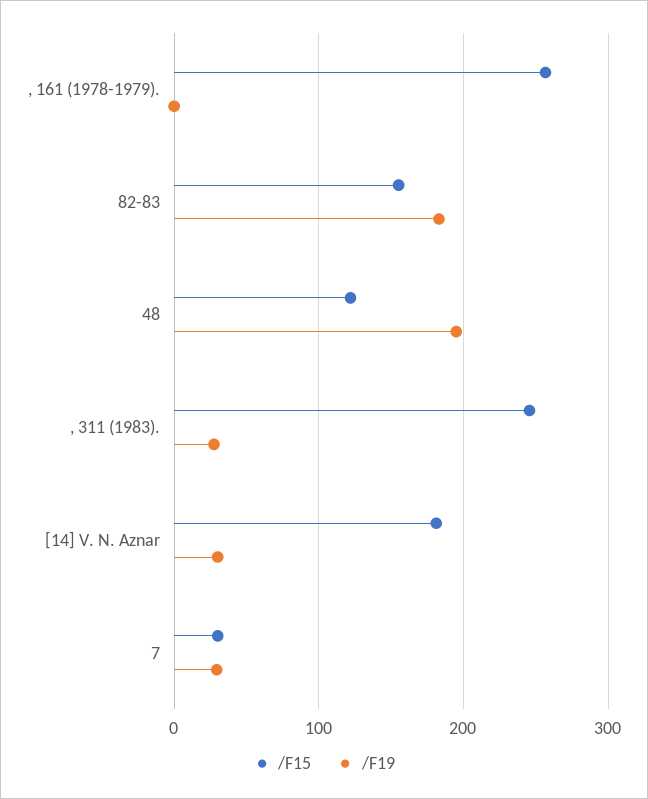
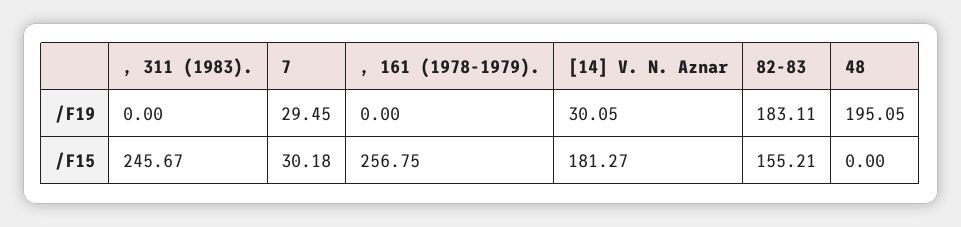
/F15, 48: 120 -> 0
/F19, , 311 (1983).: 30 -> 0

